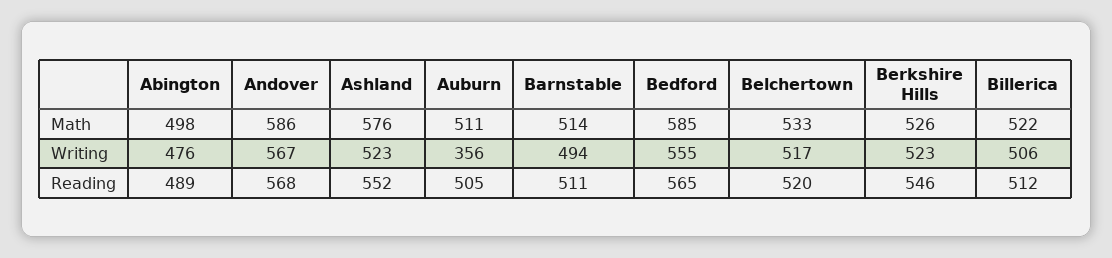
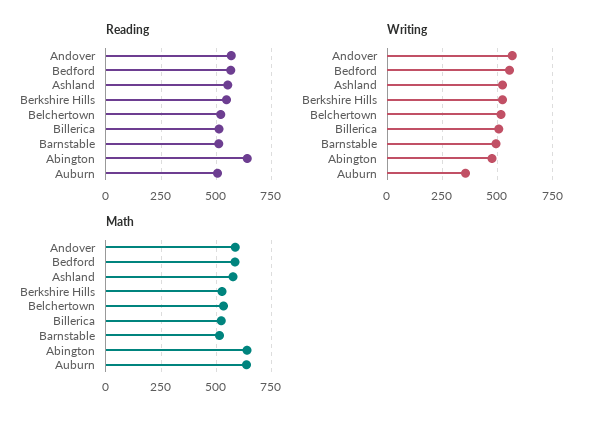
Math, Abington: 498 -> 650
Math, Auburn: 511 -> 650
Reading, Abington: 489 -> 650

